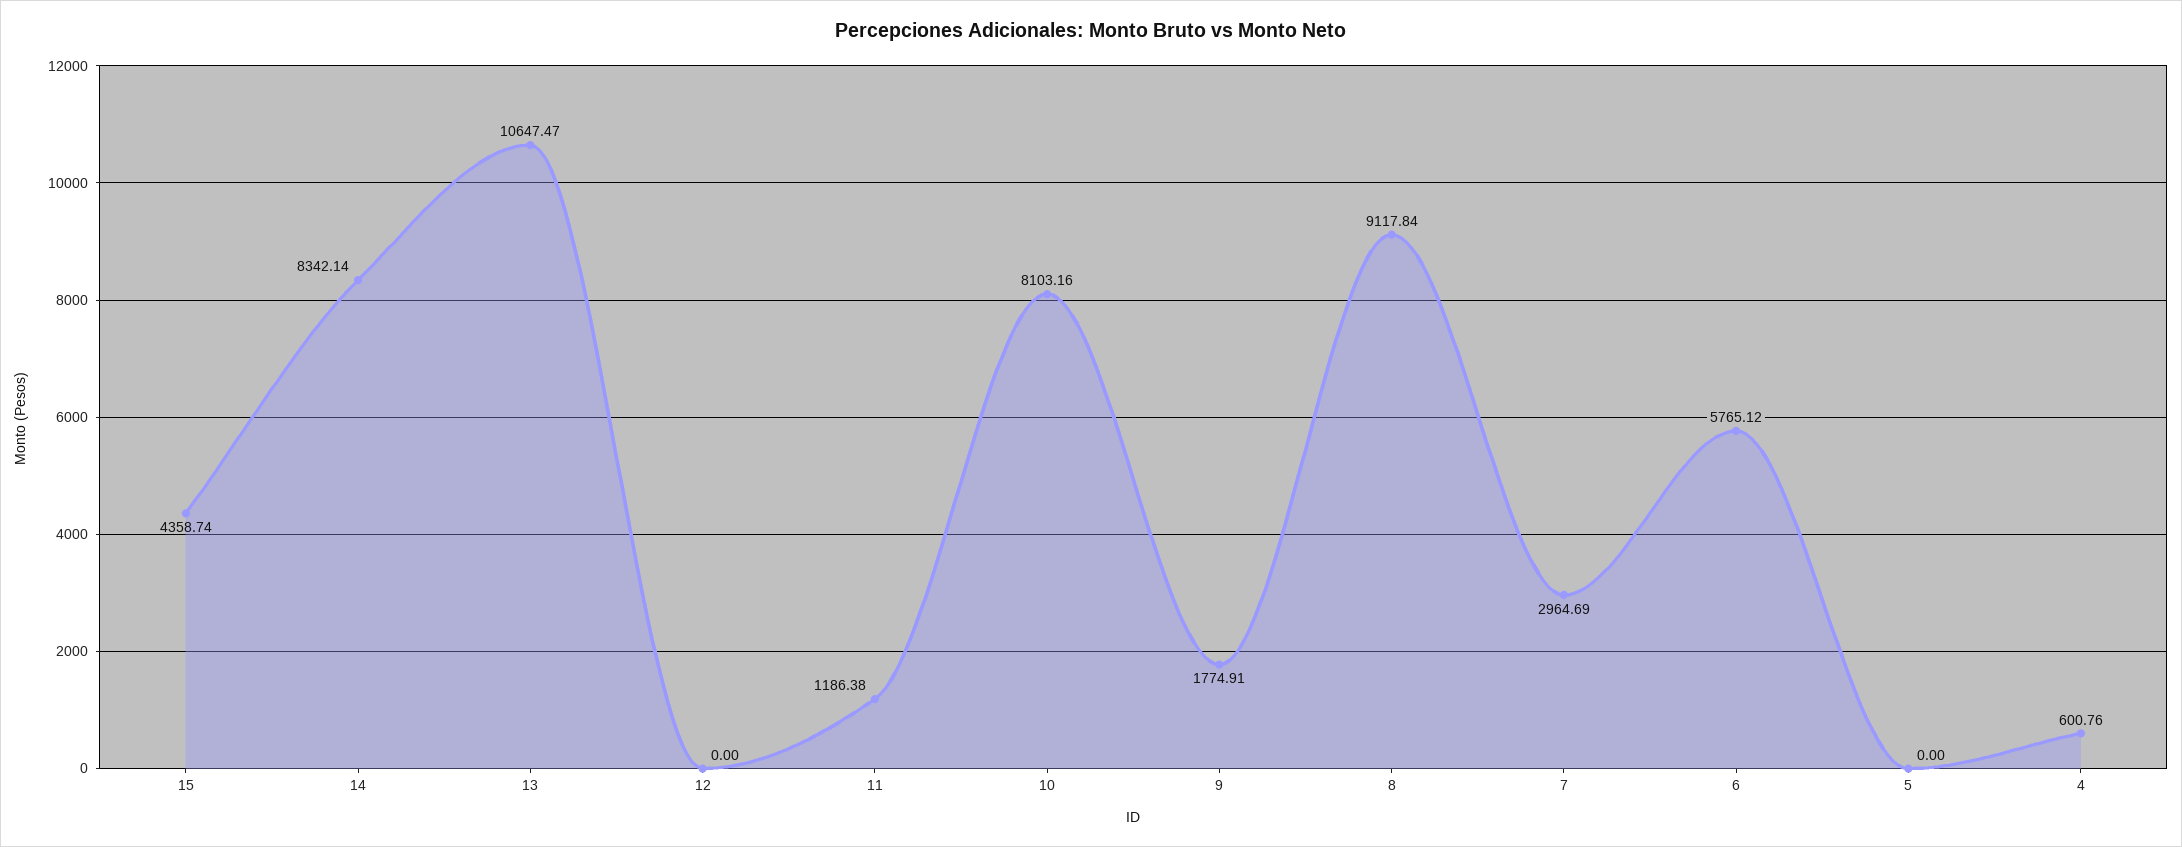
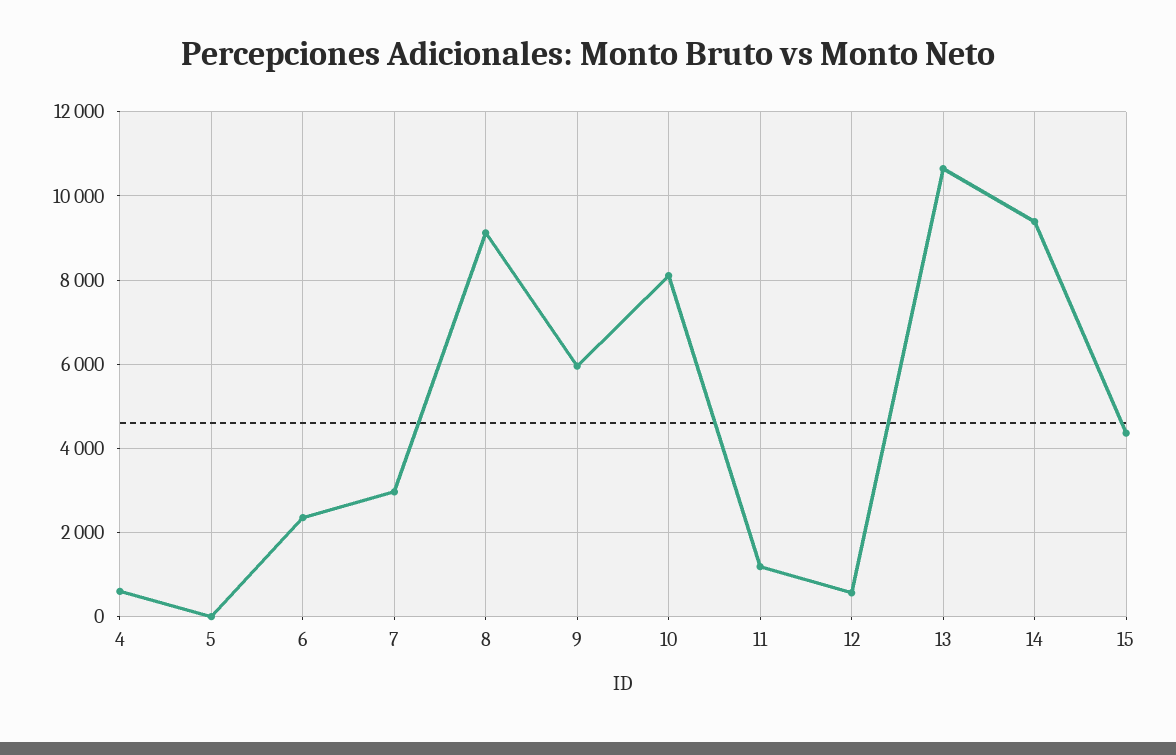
14: 8342.14 -> 9400
12: 0 -> 600
9: 1774.91 -> 6000
6: 5765.12 -> 2400

